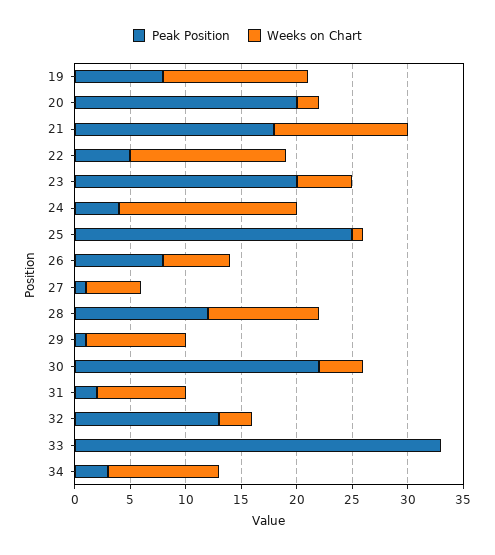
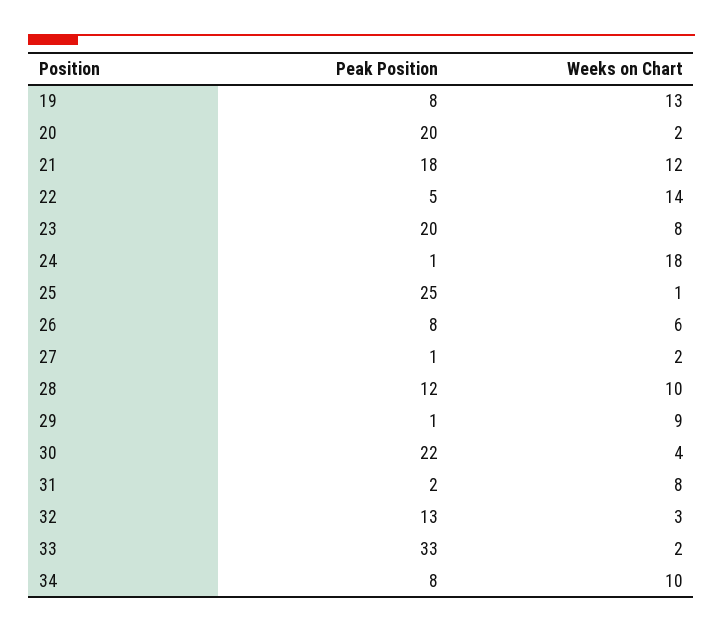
Weeks on Chart, 23: 5 -> 8
Peak Position, 24: 4 -> 1
Weeks on Chart, 24: 16 -> 18
Weeks on Chart, 27: 5 -> 2
Weeks on Chart, 33: 0 -> 2
Peak Position, 34: 3 -> 8

